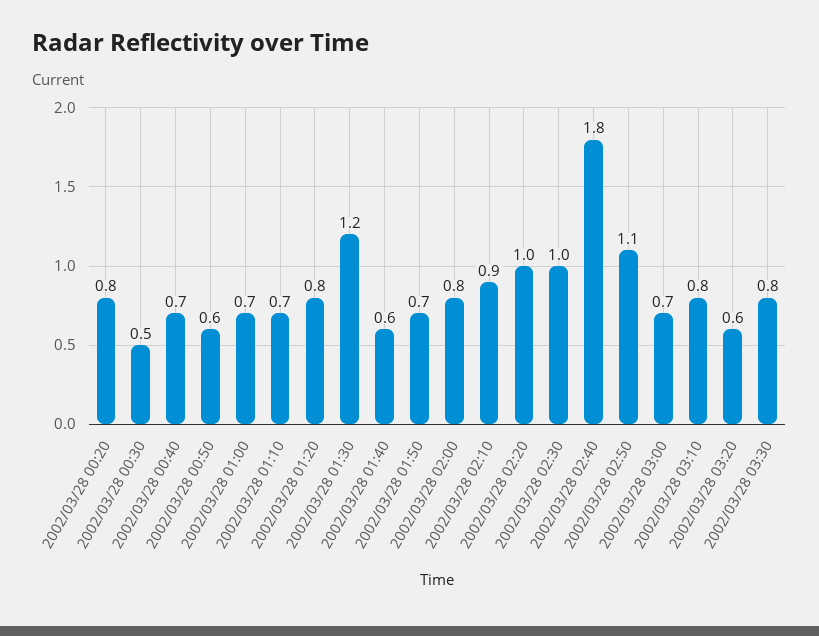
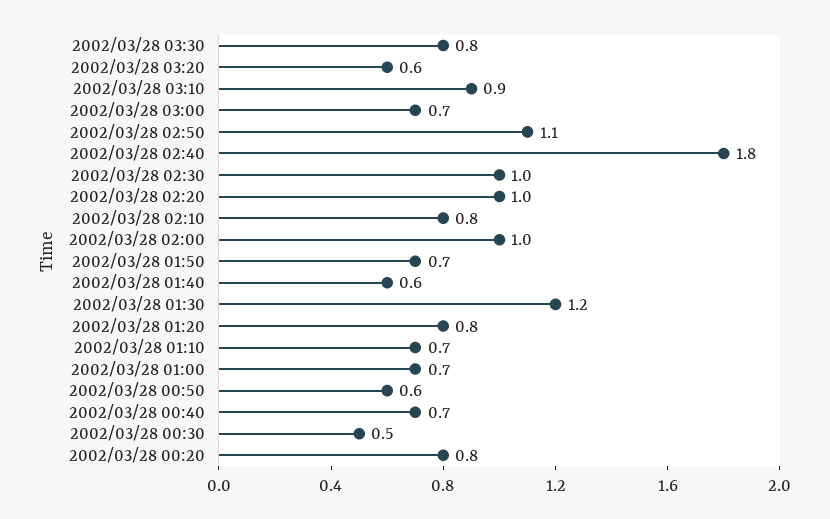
2002/03/28 02:00: 0.8 -> 1
2002/03/28 02:10: 0.9 -> 0.8
2002/03/28 03:10: 0.8 -> 0.9

